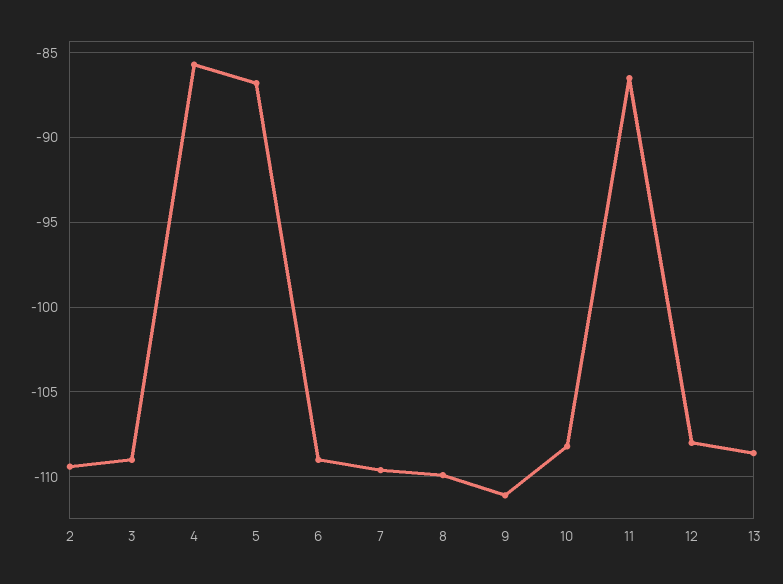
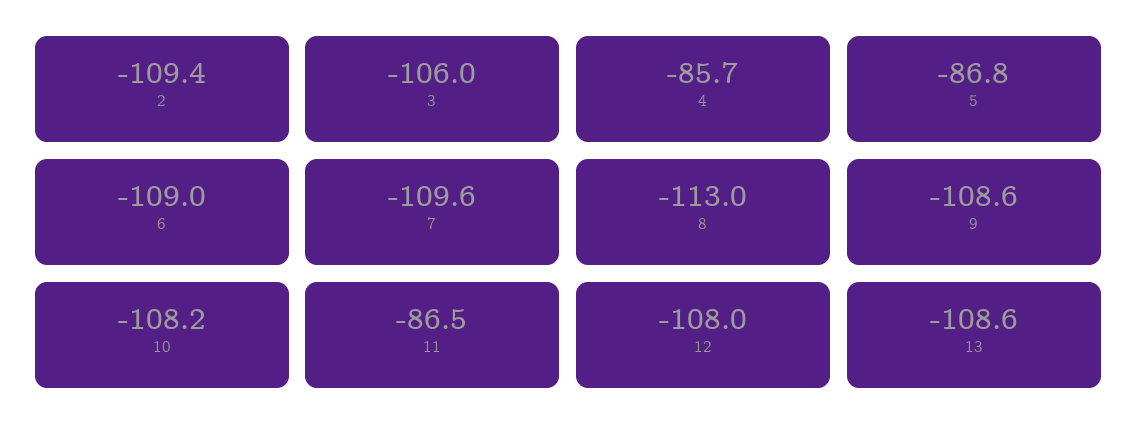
3: -109 -> -106
8: -110 -> -113
9: -111 -> -108.6

